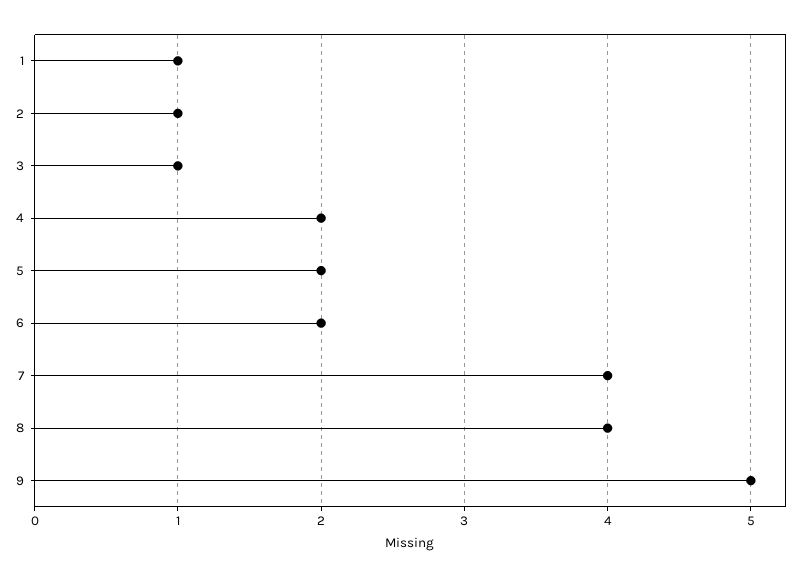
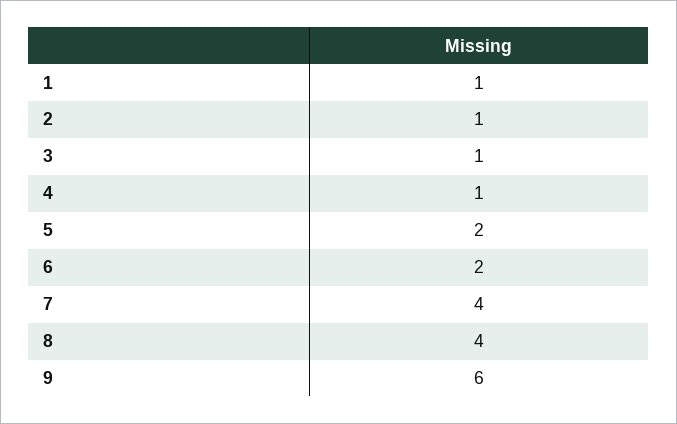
4: 2 -> 1
9: 5 -> 6

